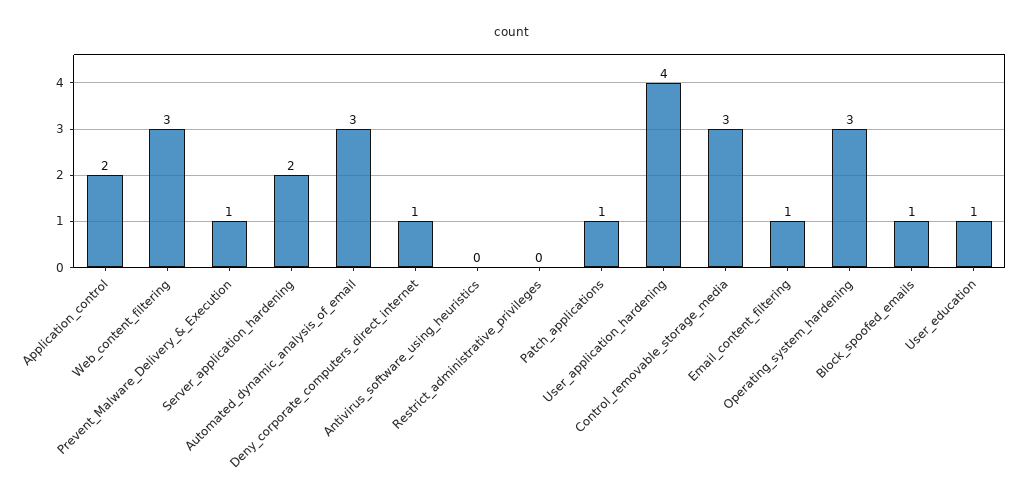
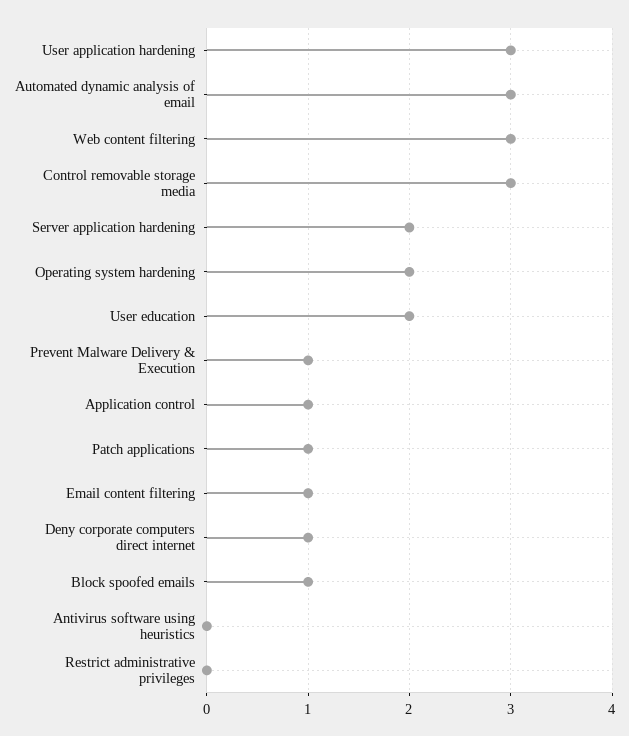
Application_control: 2 -> 1
User_application_hardening: 4 -> 3
Operating_system_hardening: 3 -> 2
User_education: 1 -> 2

